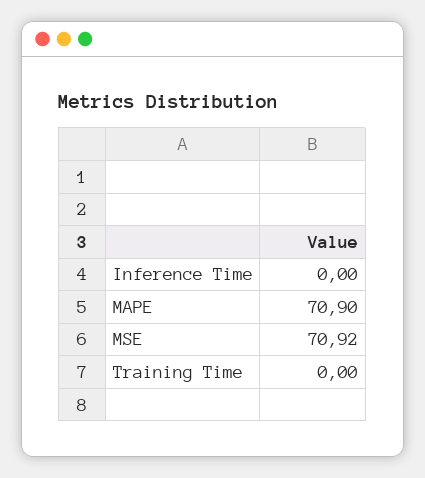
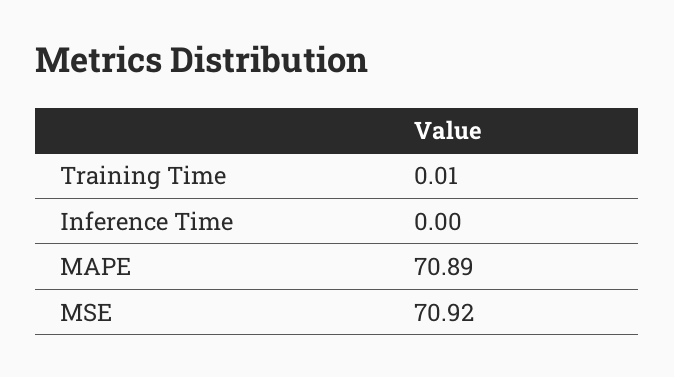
MAPE: 70.9 -> 70.89
Training Time: 0 -> 0.01

